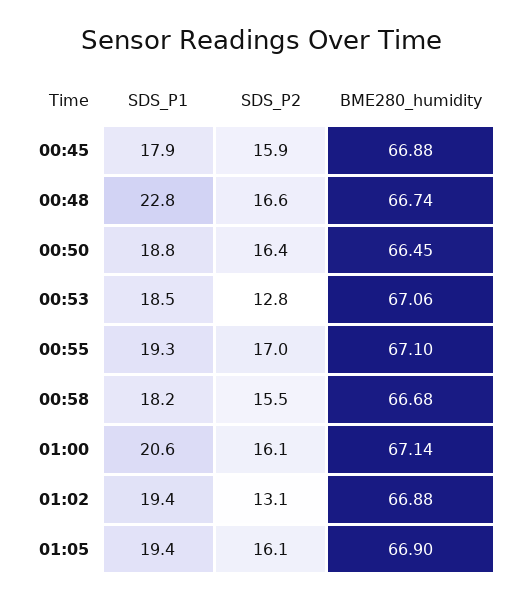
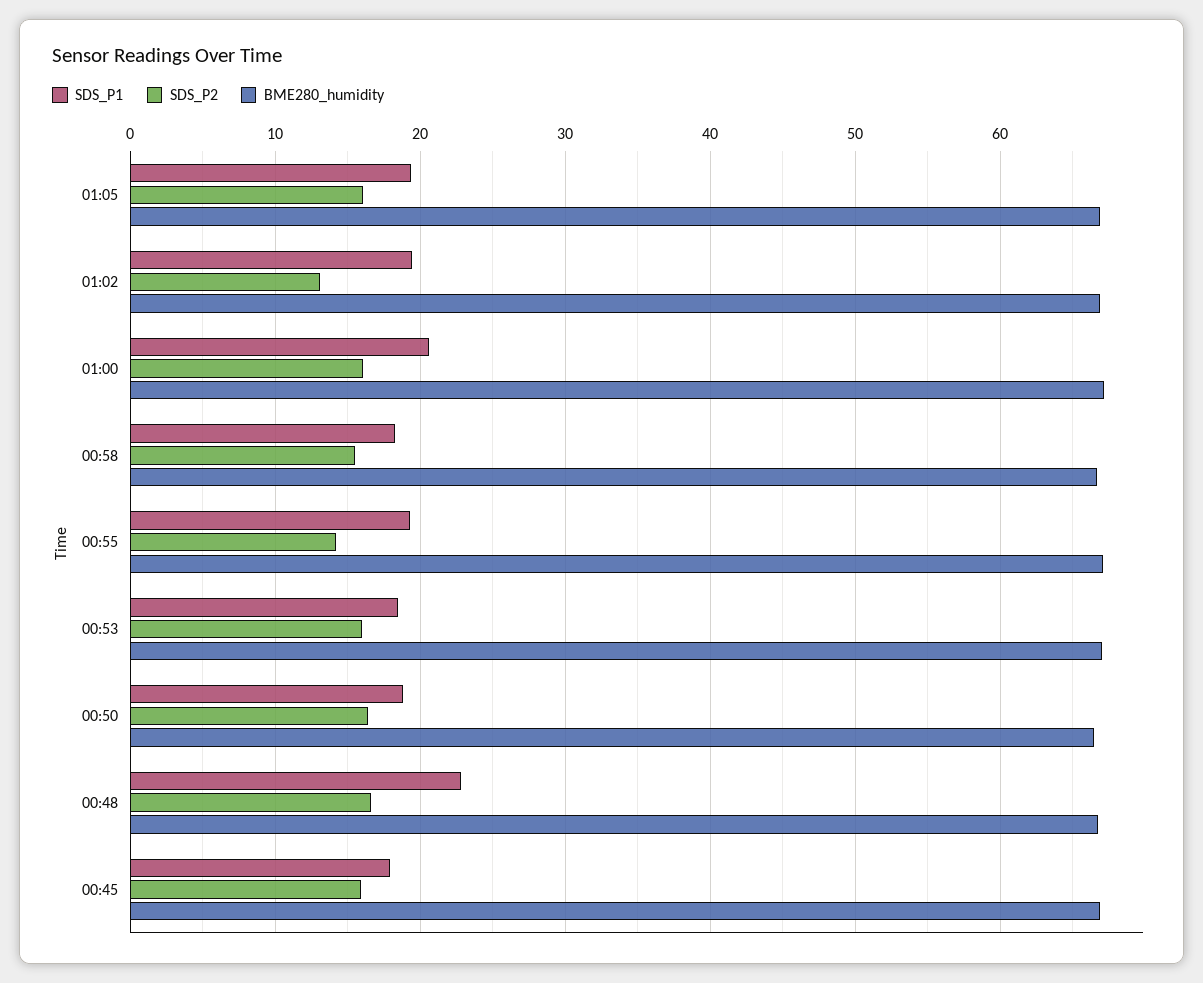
SDS_P2, 00:53: 12.8 -> 16
SDS_P2, 00:55: 17 -> 14

